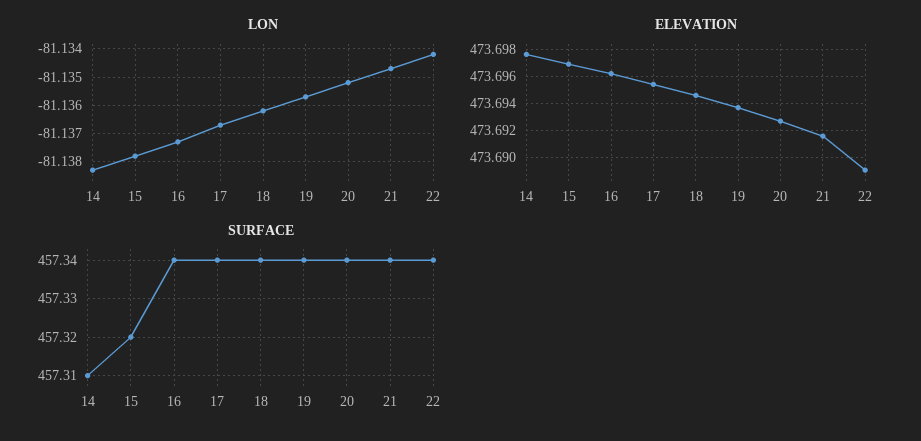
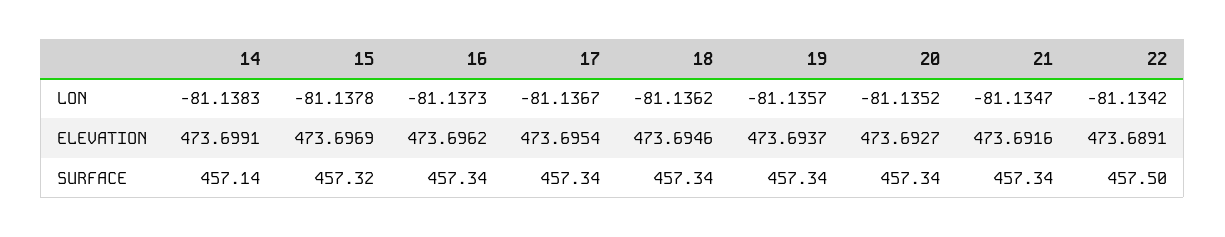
ELEVATION, 14: 473.6975 -> 473.6991
SURFACE, 14: 457.31 -> 457.14
SURFACE, 22: 457.34 -> 457.5

